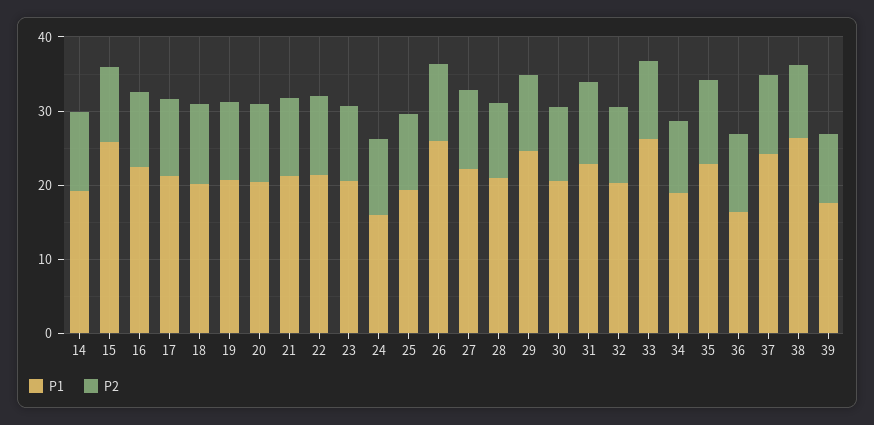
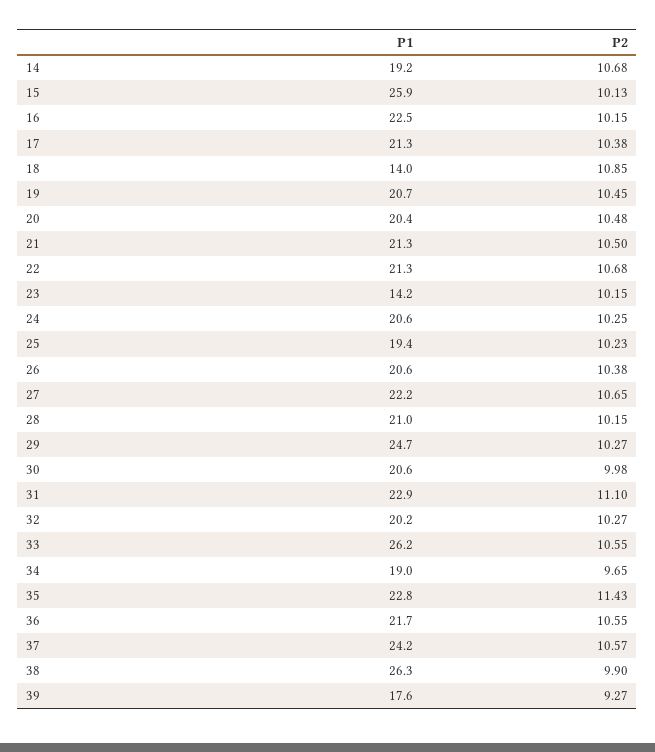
P1, 18: 20 -> 14
P1, 23: 20 -> 14.2
P1, 24: 16 -> 20.6
P1, 26: 26 -> 20.6
P1, 36: 16 -> 21.7

